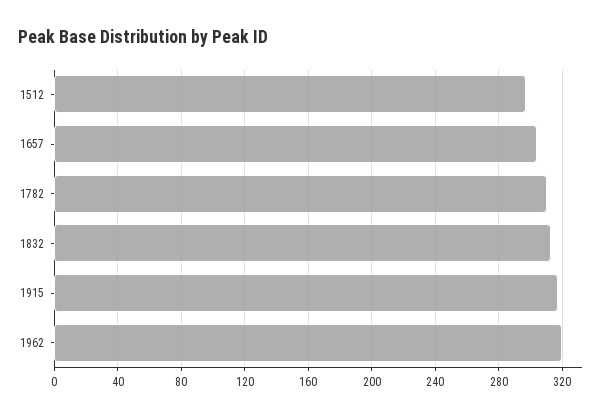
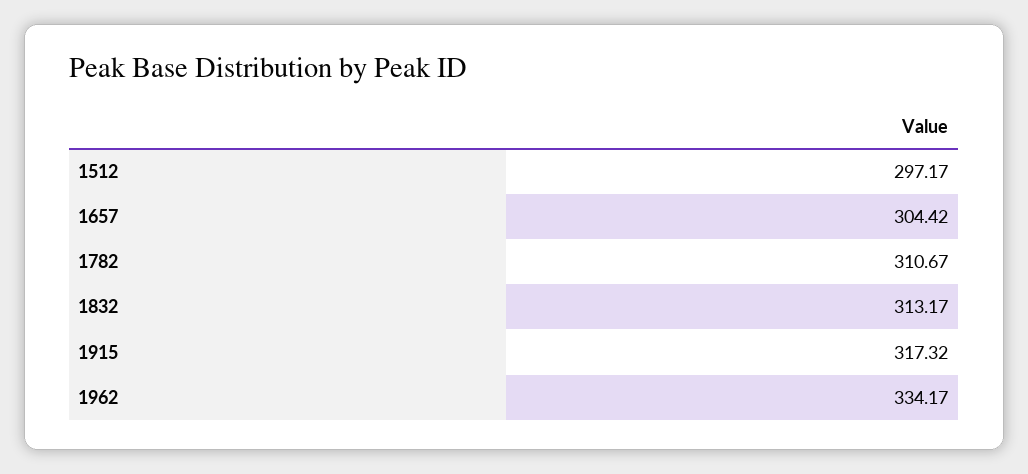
1962: 320 -> 334.17

